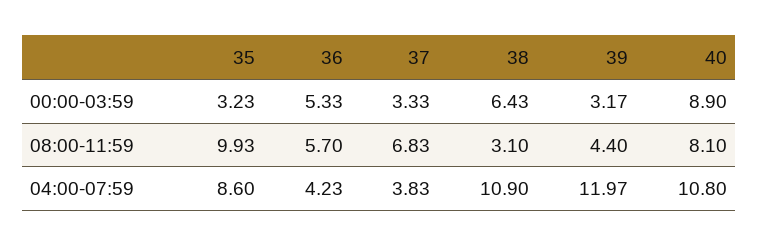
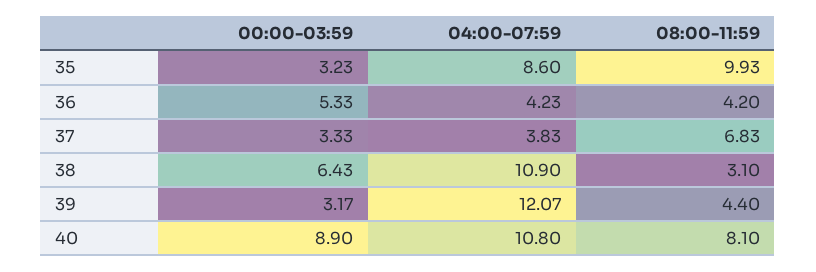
36, 08:00-11:59: 5.7 -> 4.2
39, 04:00-07:59: 11.97 -> 12.07

